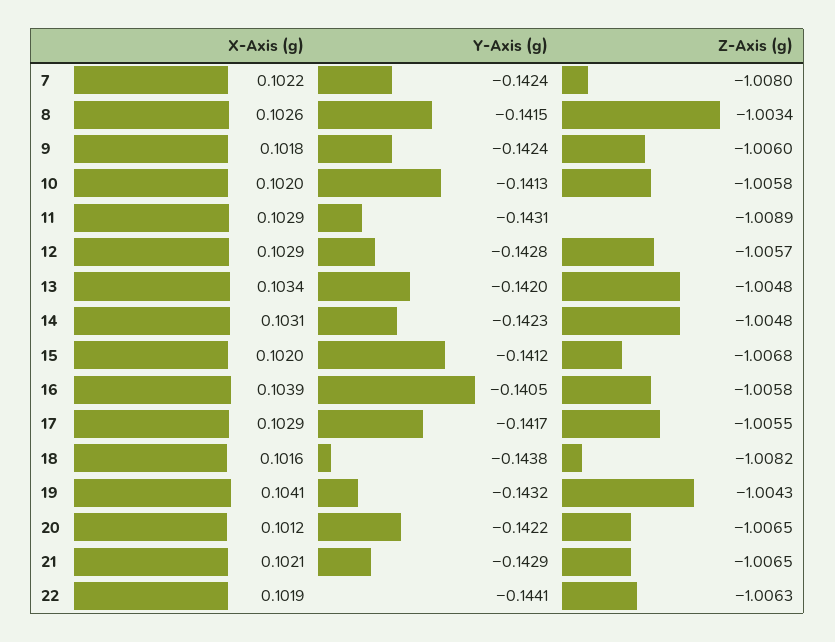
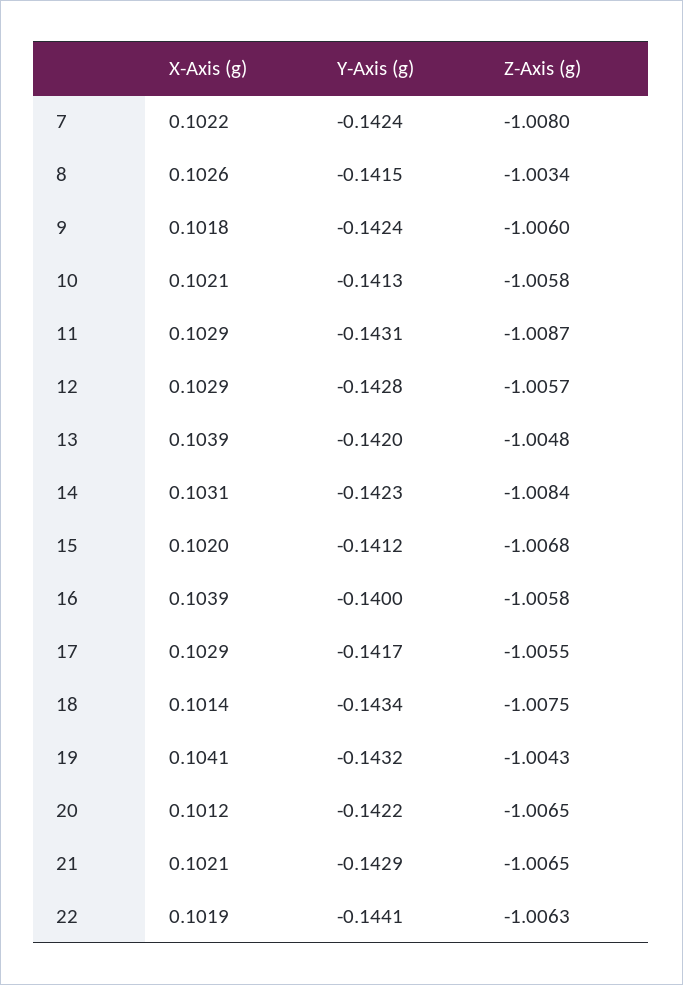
X-Axis (g), 10: 0.102 -> 0.1021
Z-Axis (g), 11: -1.0089 -> -1.0087
X-Axis (g), 13: 0.1034 -> 0.1039
Z-Axis (g), 14: -1.0048 -> -1.0084
Y-Axis (g), 16: -0.1405 -> -0.14
X-Axis (g), 18: 0.1016 -> 0.1014
Y-Axis (g), 18: -0.1438 -> -0.1434
Z-Axis (g), 18: -1.0082 -> -1.0075

